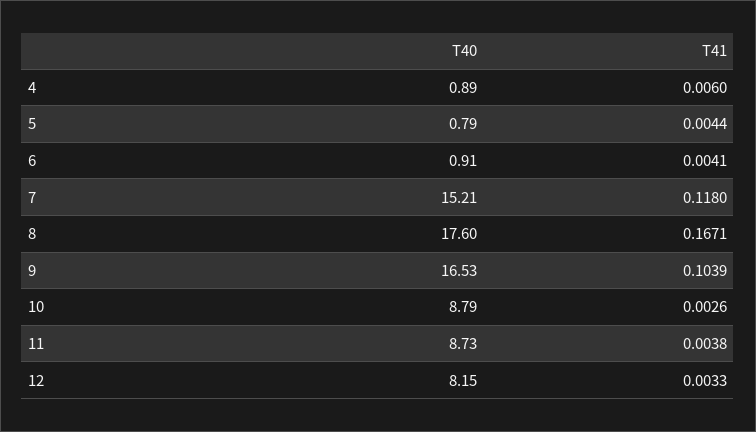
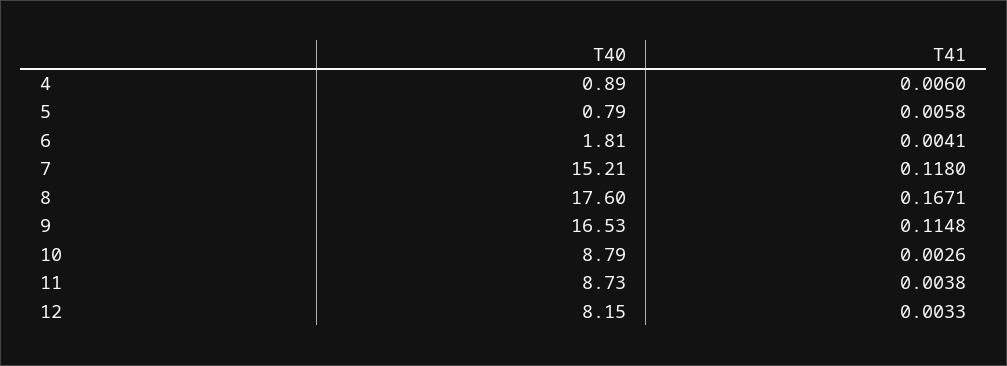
T41, 5: 0.0044 -> 0.0058
T40, 6: 0.91 -> 1.81
T41, 9: 0.1039 -> 0.1148

